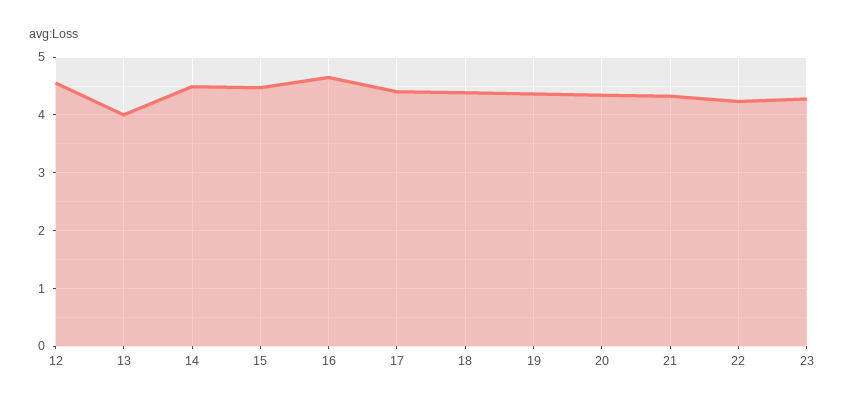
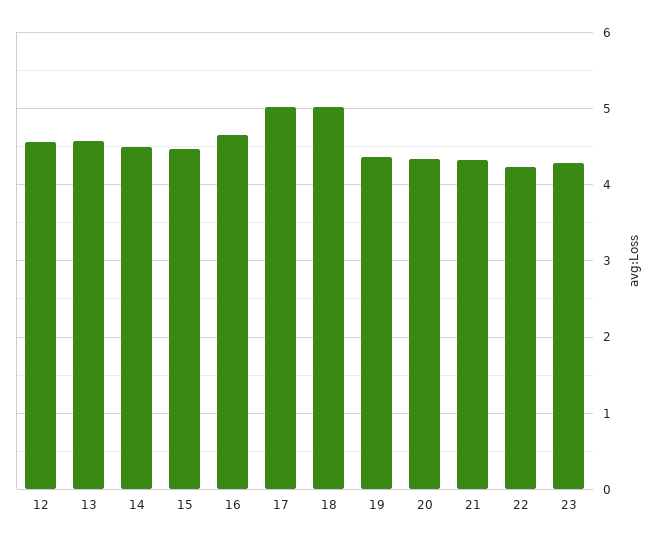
13: 4 -> 4.6
17: 4.4 -> 5
18: 4.4 -> 5

